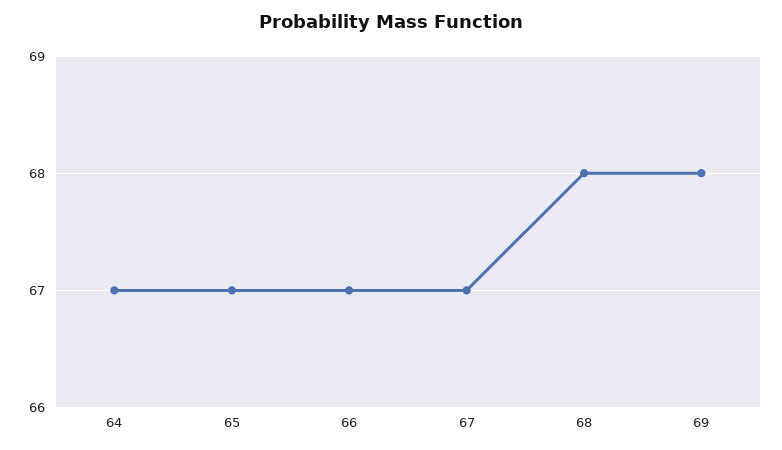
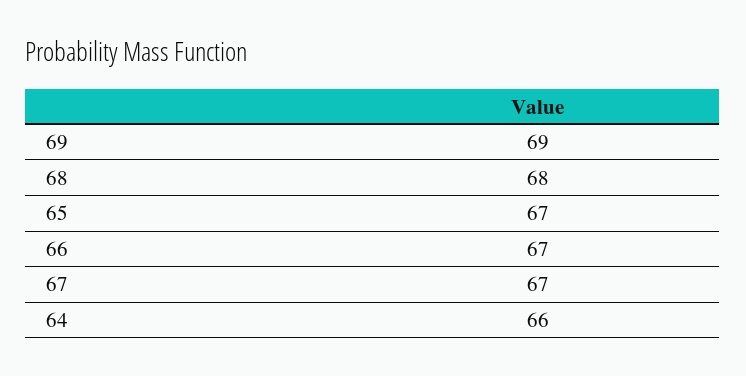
64: 67 -> 66
69: 68 -> 69

